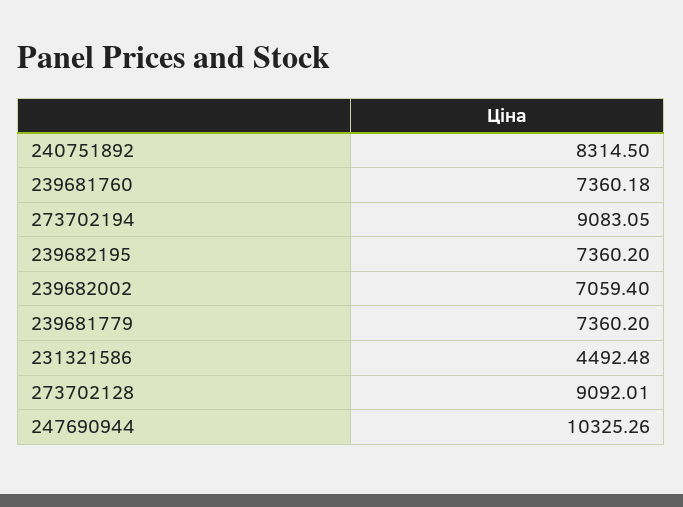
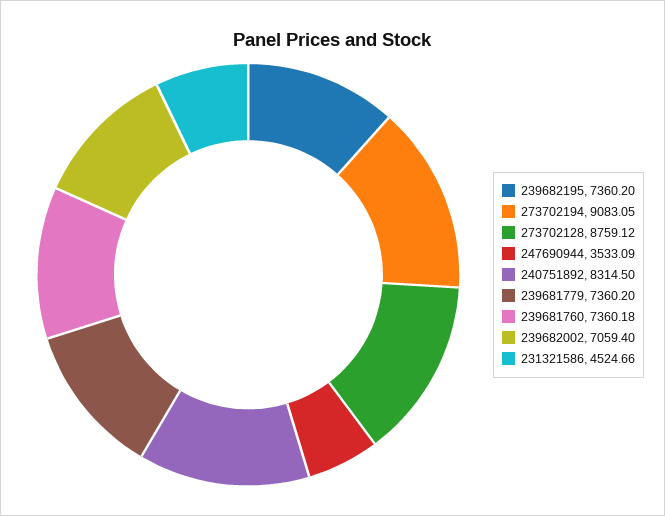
231321586: 4492.48 -> 4524.66
273702128: 9092.01 -> 8759.12
247690944: 10325.26 -> 3533.09

